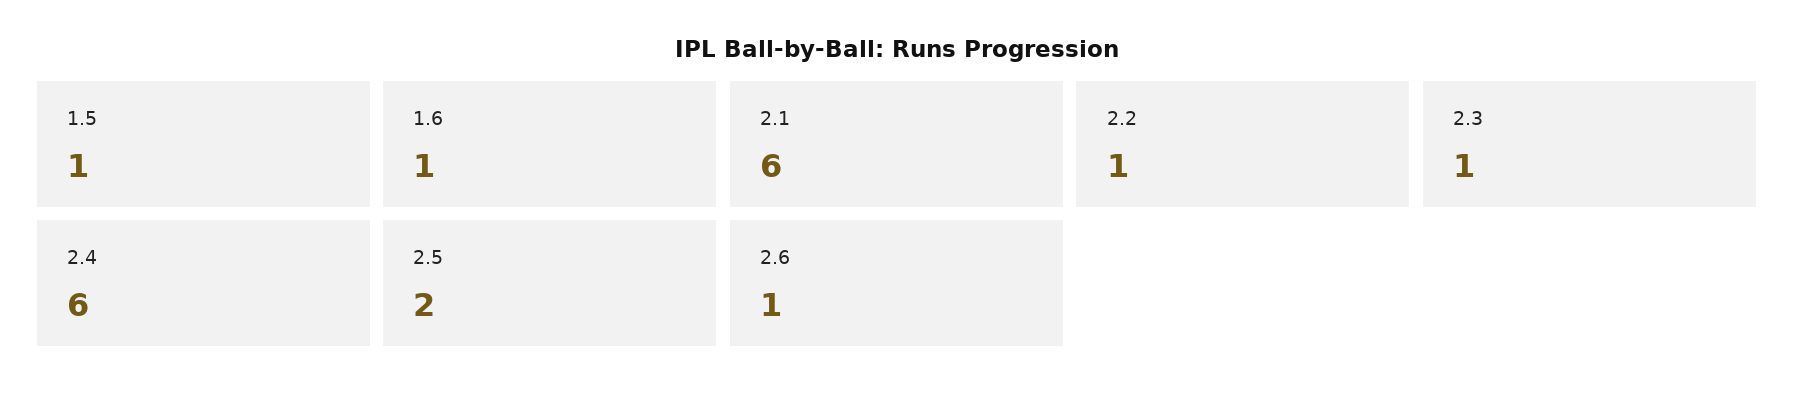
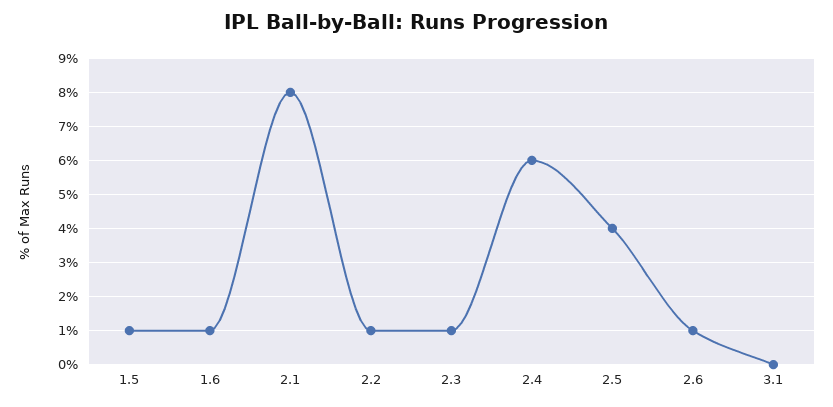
2.1: 6 -> 8
2.5: 2 -> 4
3.1: none -> 0

